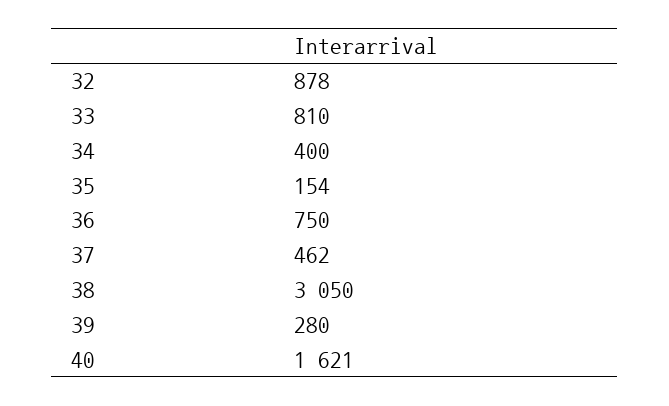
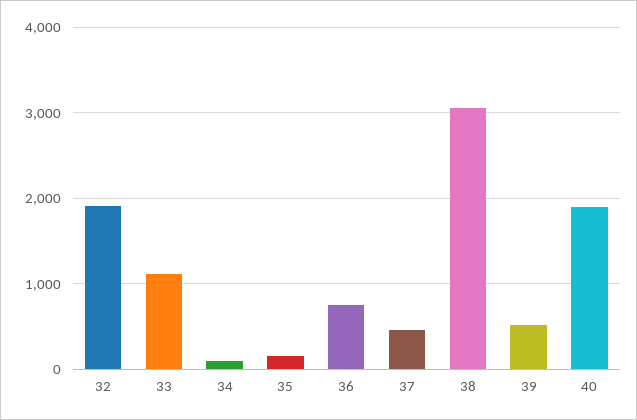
32: 878 -> 1900
33: 810 -> 1100
34: 400 -> 100
39: 280 -> 500
40: 1621 -> 1900

